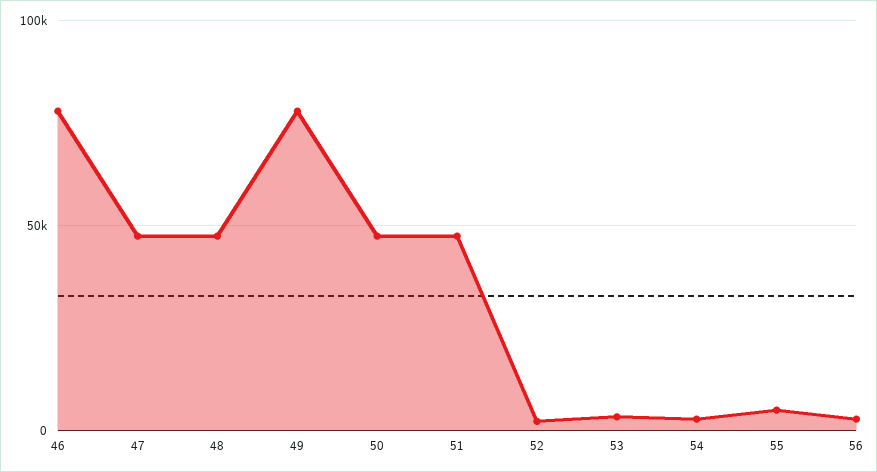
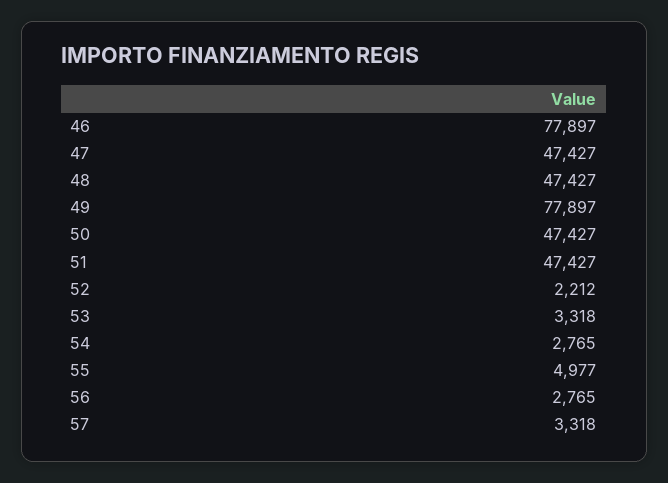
57: none -> 3318

